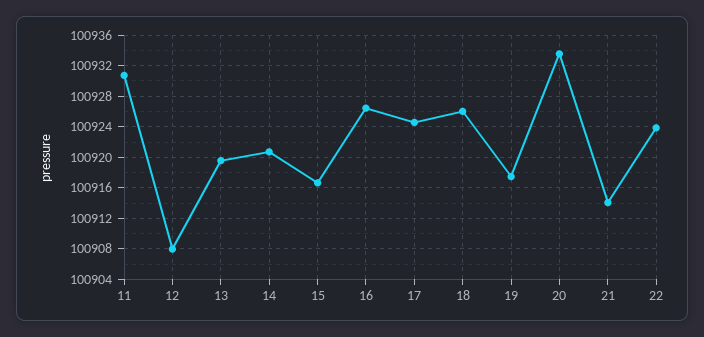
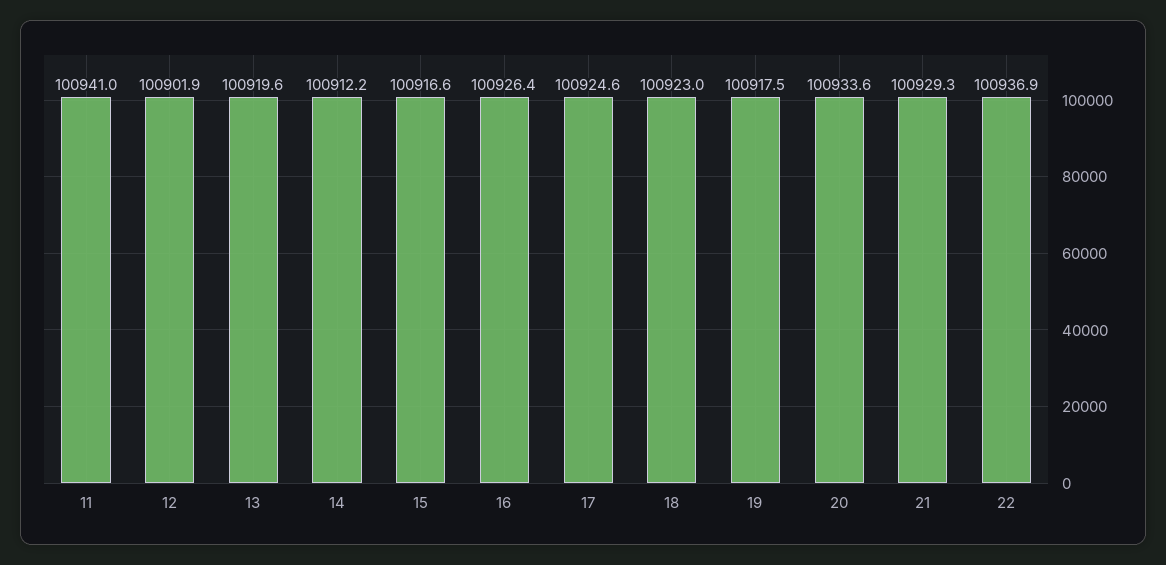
11: 100931 -> 100941
12: 100908 -> 100901.9
14: 100921 -> 100912.2
18: 100926 -> 100923
21: 100914 -> 100929.3
22: 100924 -> 100936.9

